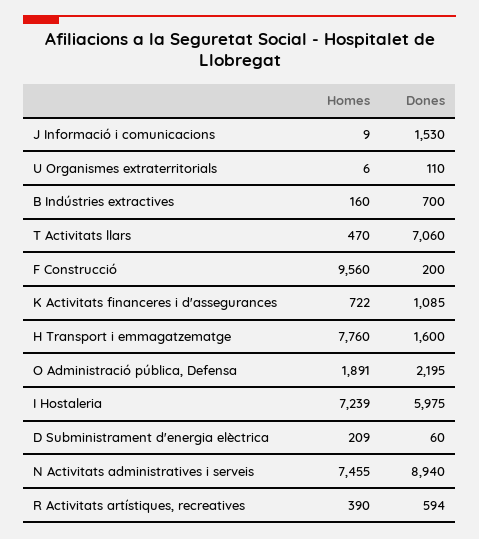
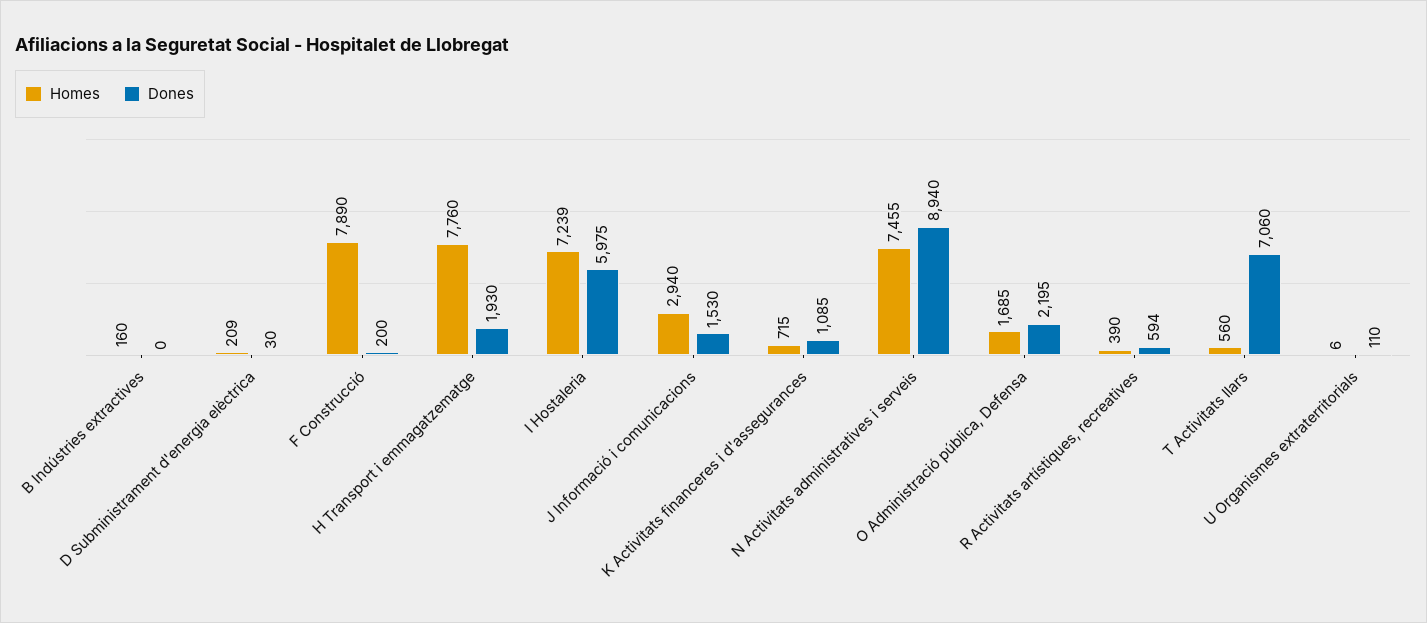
Homes, J Informació i comunicacions: 9 -> 2940
Dones, B Indústries extractives: 700 -> 0
Homes, T Activitats llars: 470 -> 560
Homes, F Construcció: 9560 -> 7890
Homes, K Activitats financeres i d'assegurances: 722 -> 715
Dones, H Transport i emmagatzematge: 1600 -> 1930
Homes, O Administració pública, Defensa: 1891 -> 1685
Dones, D Subministrament d'energia elèctrica: 60 -> 30

